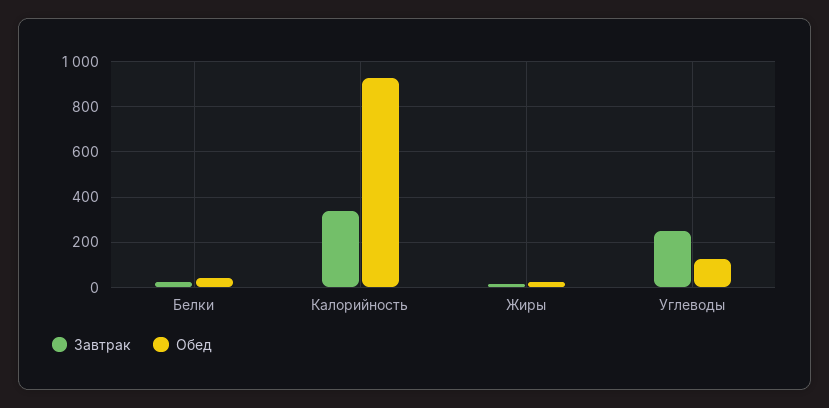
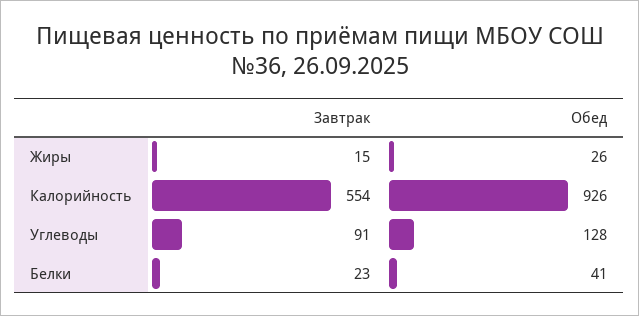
Завтрак, Калорийность: 350 -> 554
Завтрак, Углеводы: 250 -> 91

